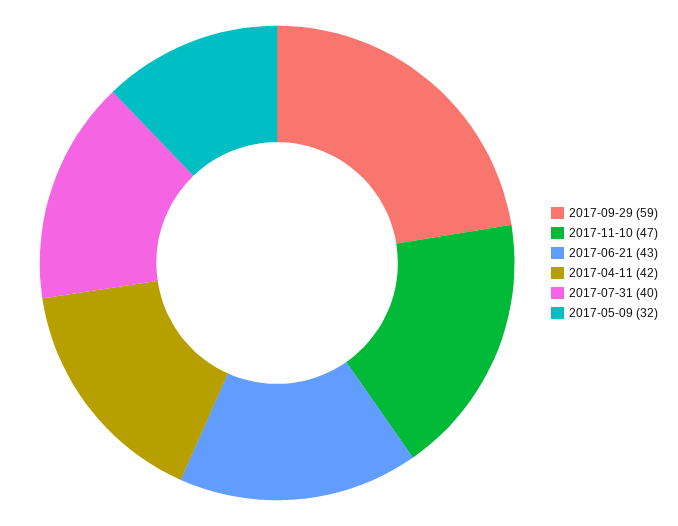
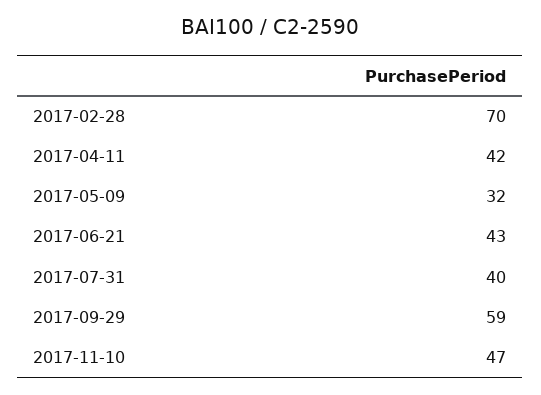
2017-02-28: none -> 70

